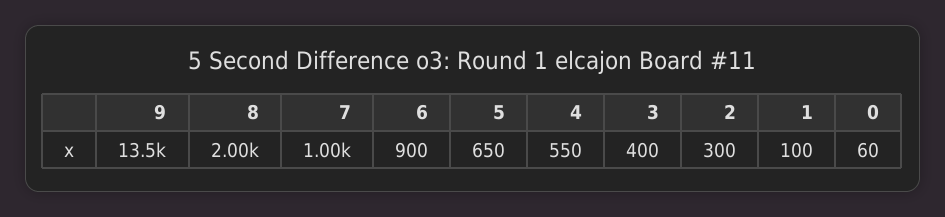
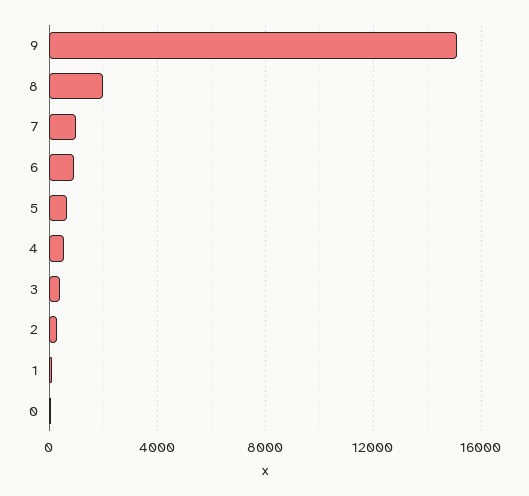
9: 13500 -> 15000

